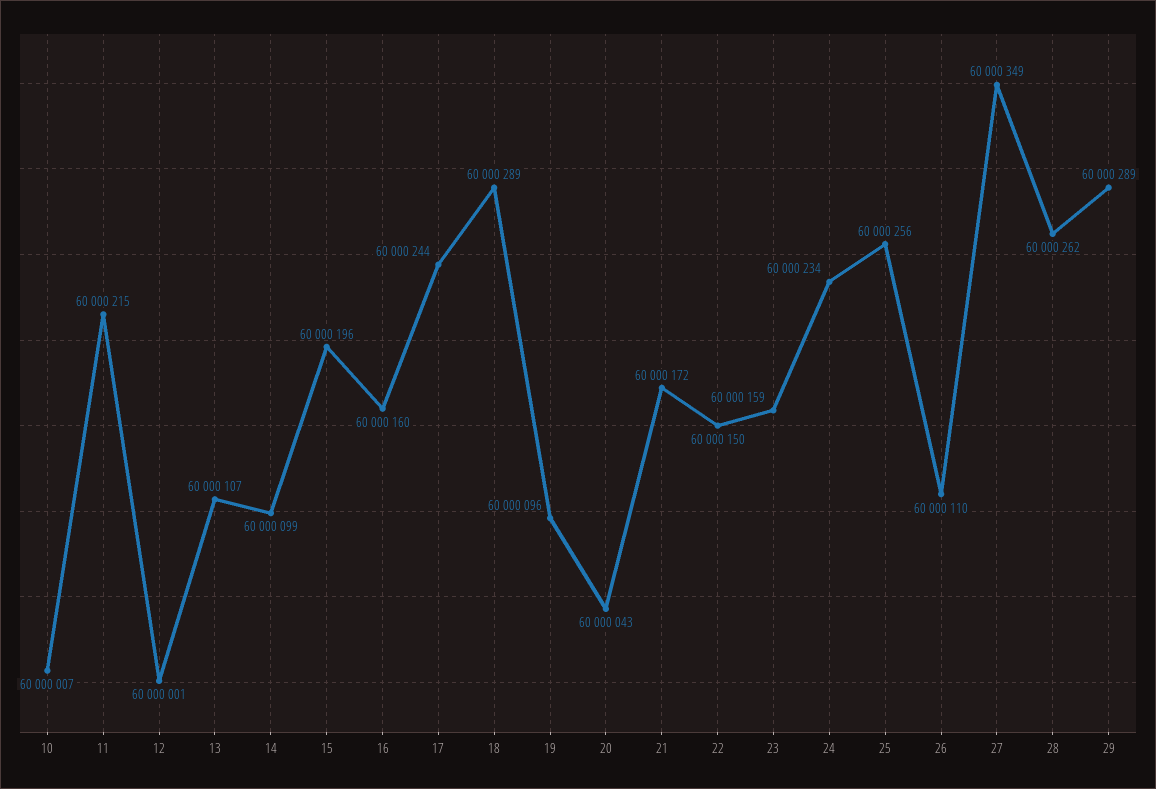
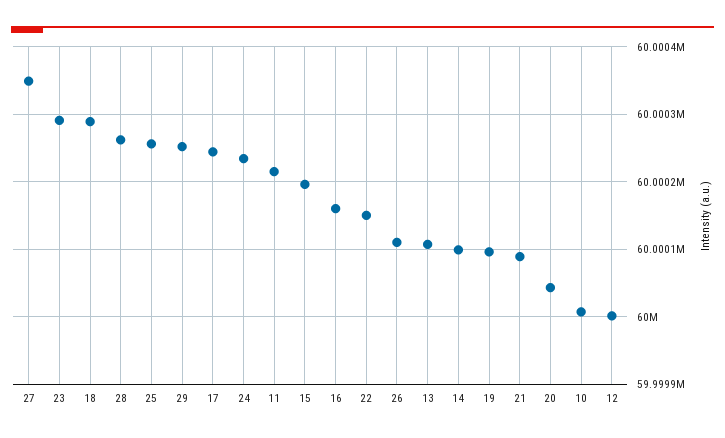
21: 60000172 -> 60000090
23: 60000159 -> 60000290
29: 60000289 -> 60000250

